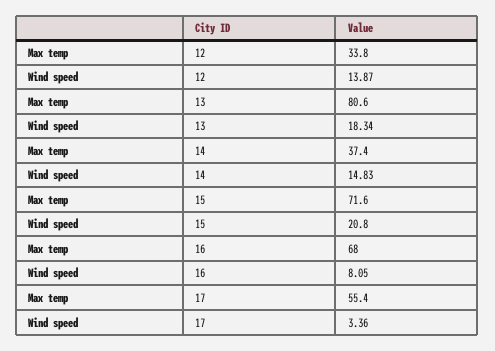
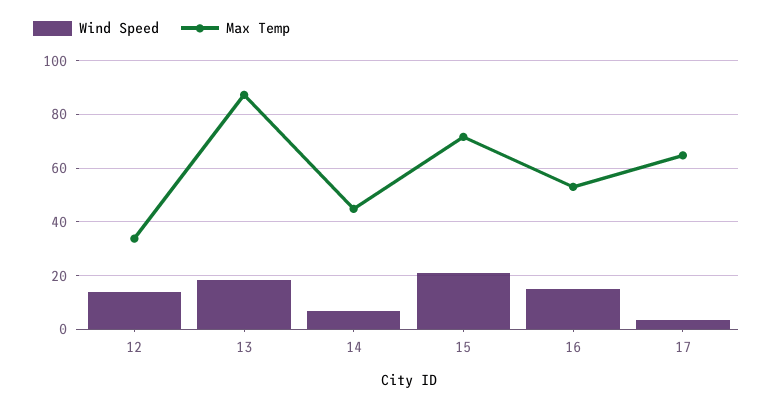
Max temp, 13: 80.6 -> 87.5
Max temp, 14: 37.4 -> 45
Wind speed, 14: 14.83 -> 7.5
Max temp, 16: 68 -> 52.5
Wind speed, 16: 8.05 -> 15
Max temp, 17: 55.4 -> 65

